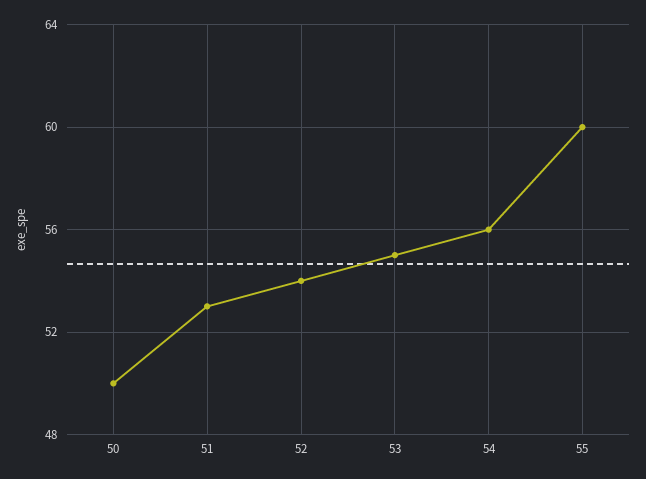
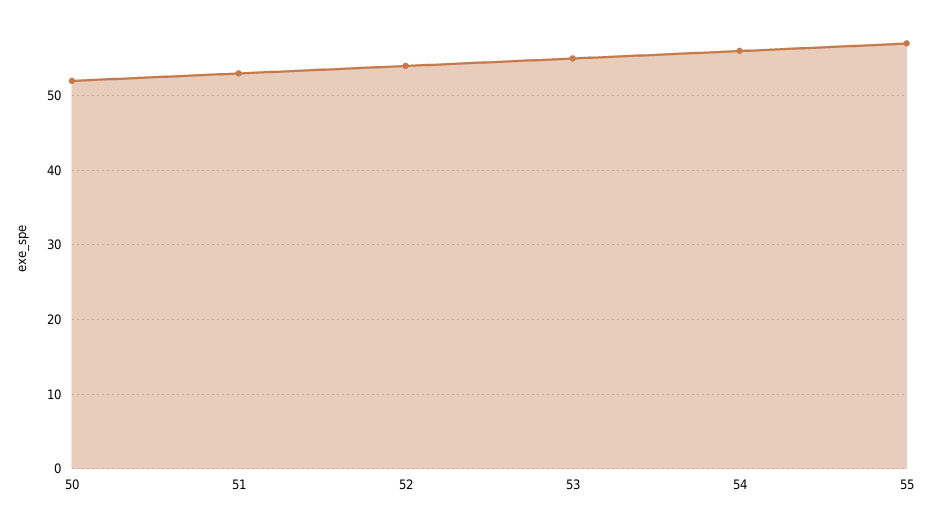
50: 50 -> 52
55: 60 -> 57

